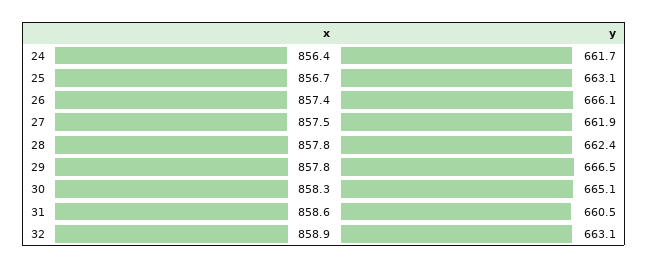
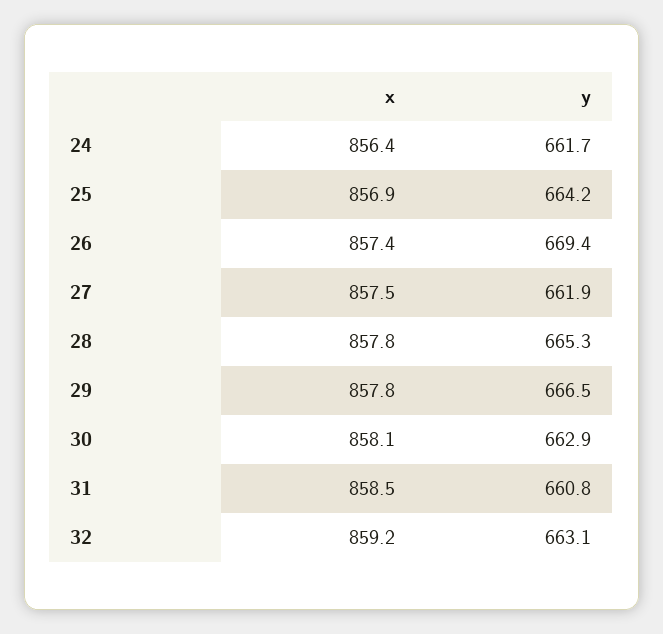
x, 25: 856.7 -> 856.9
y, 25: 663.1 -> 664.2
y, 26: 666.1 -> 669.4
y, 28: 662.4 -> 665.3
x, 30: 858.3 -> 858.1
y, 30: 665.1 -> 662.9
x, 31: 858.6 -> 858.5
y, 31: 660.5 -> 660.8
x, 32: 858.9 -> 859.2

